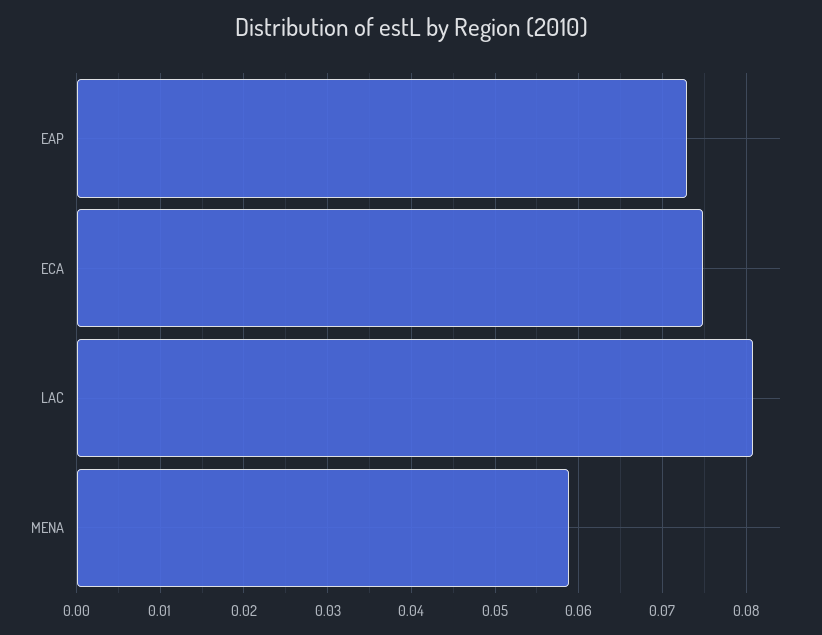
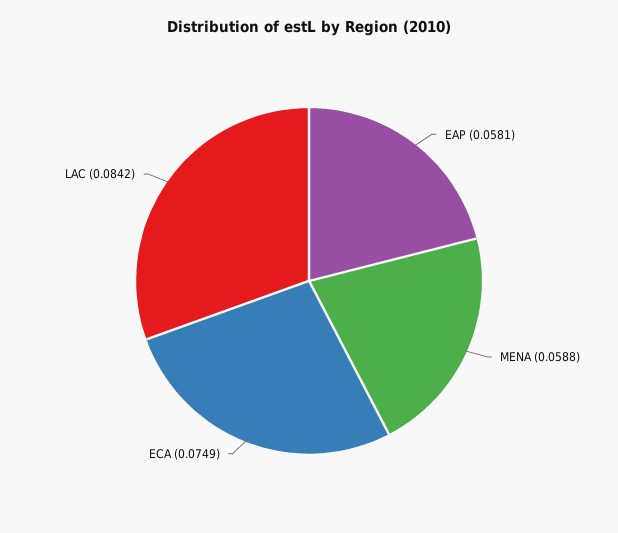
EAP: 0.073 -> 0.0581
LAC: 0.081 -> 0.0842

